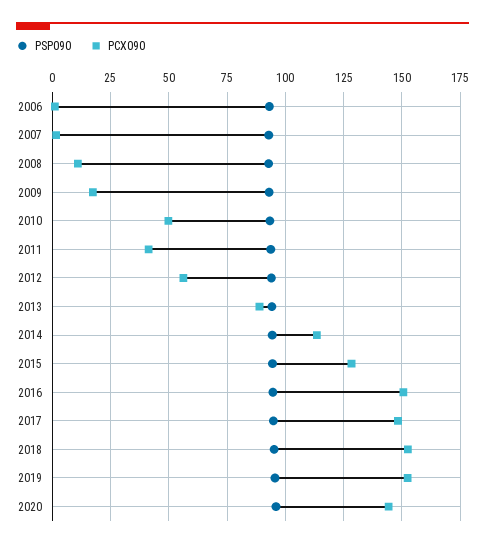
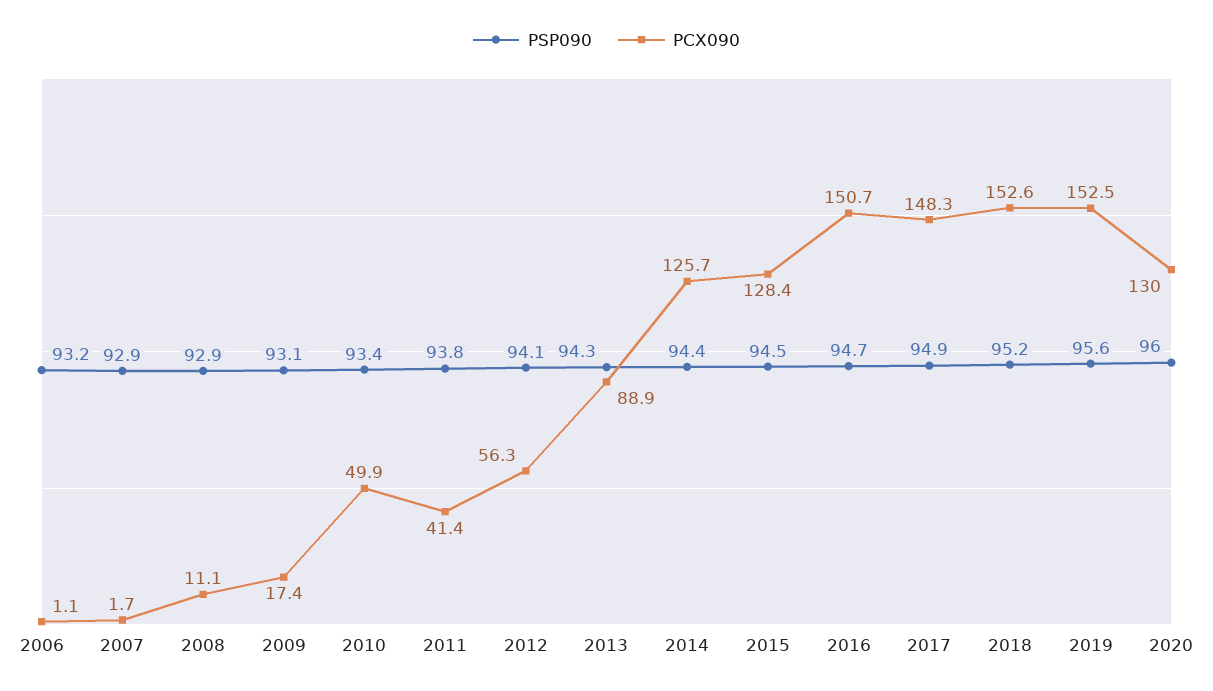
PCX090, 2014: 115 -> 125.7
PCX090, 2020: 145 -> 130

